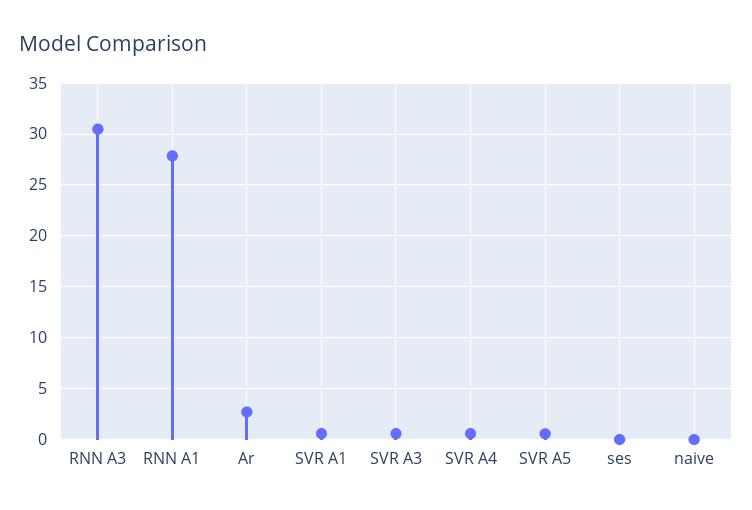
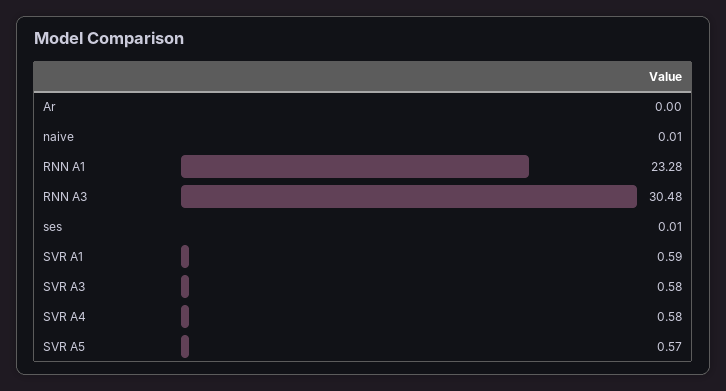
RNN A1: 28 -> 23.28
Ar: 3 -> 0

